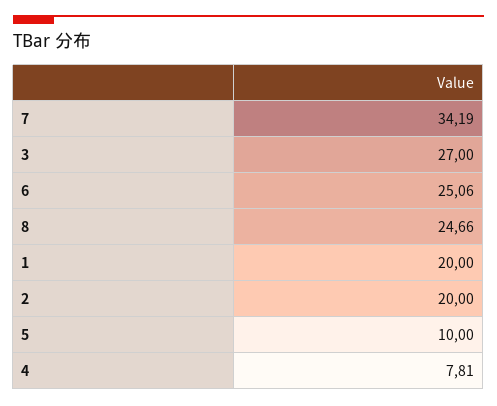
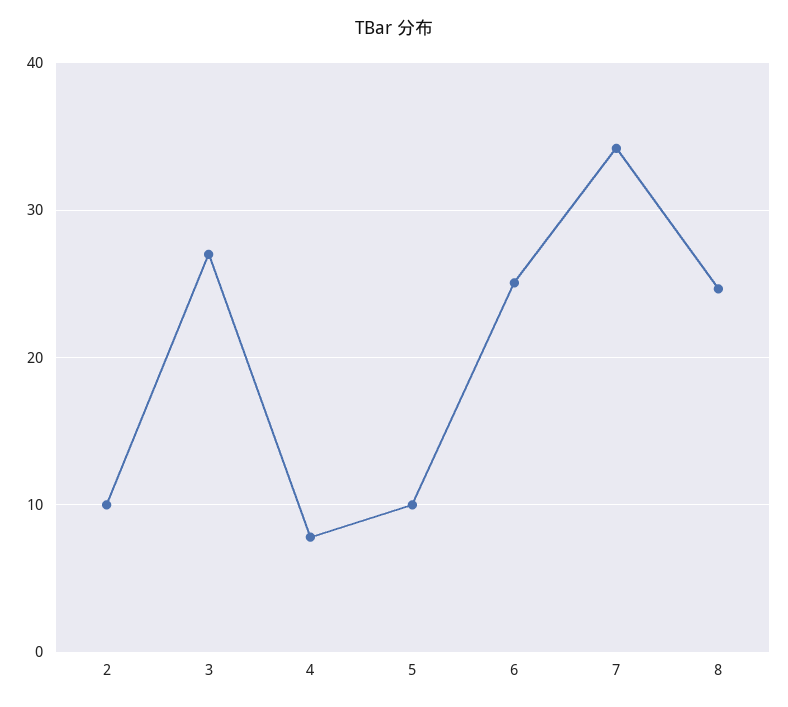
1: 20 -> none
2: 20 -> 10

